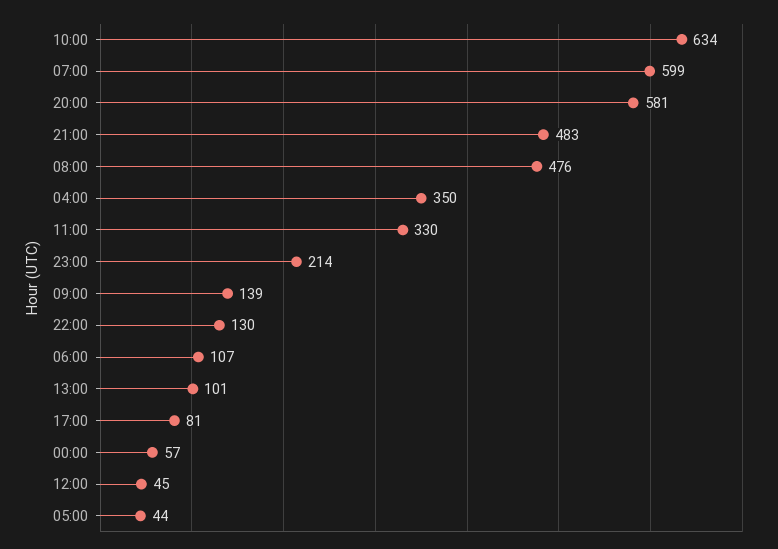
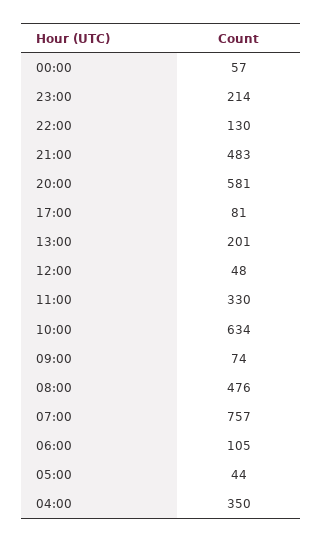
07:00: 599 -> 757
09:00: 139 -> 74
06:00: 107 -> 105
13:00: 101 -> 201
12:00: 45 -> 48

